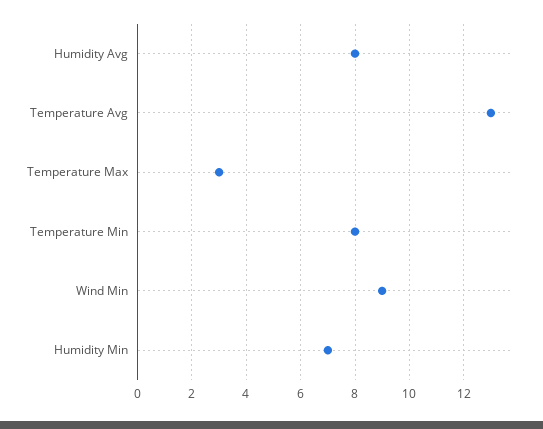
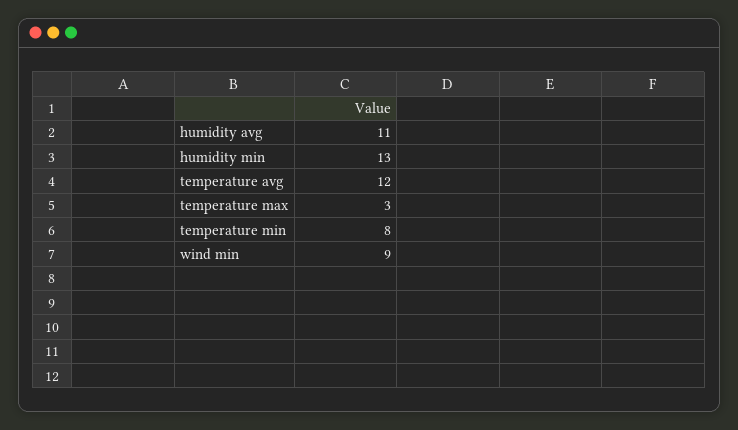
Humidity Avg: 8 -> 11
Temperature Avg: 13 -> 12
Humidity Min: 7 -> 13

